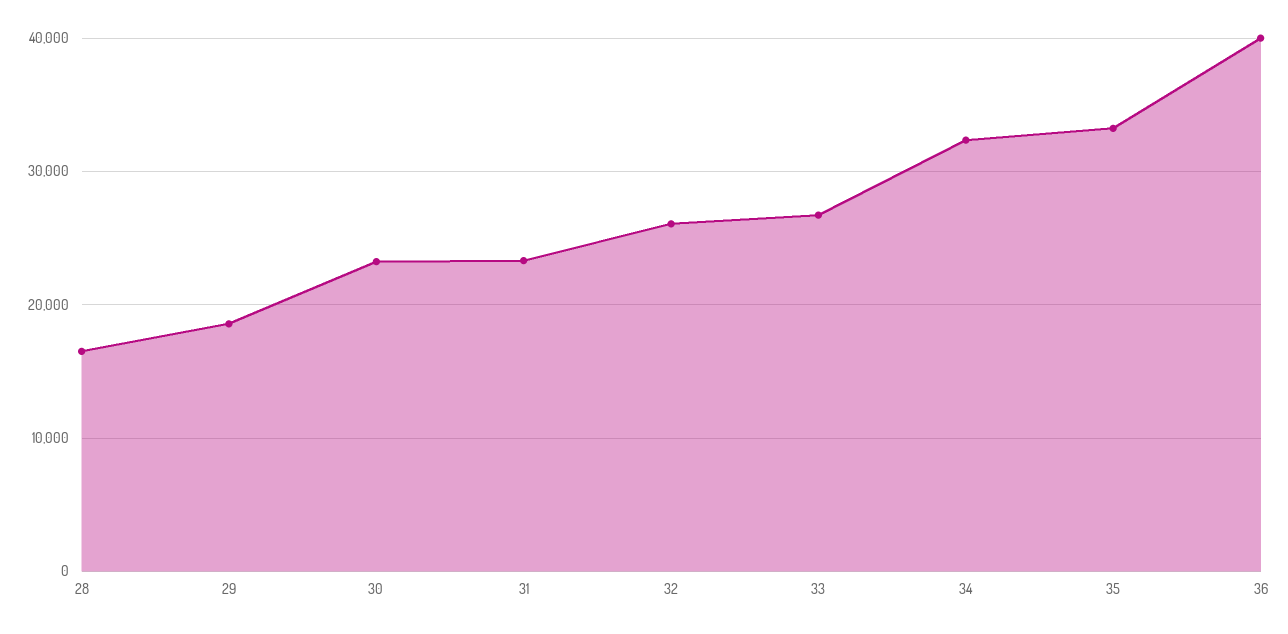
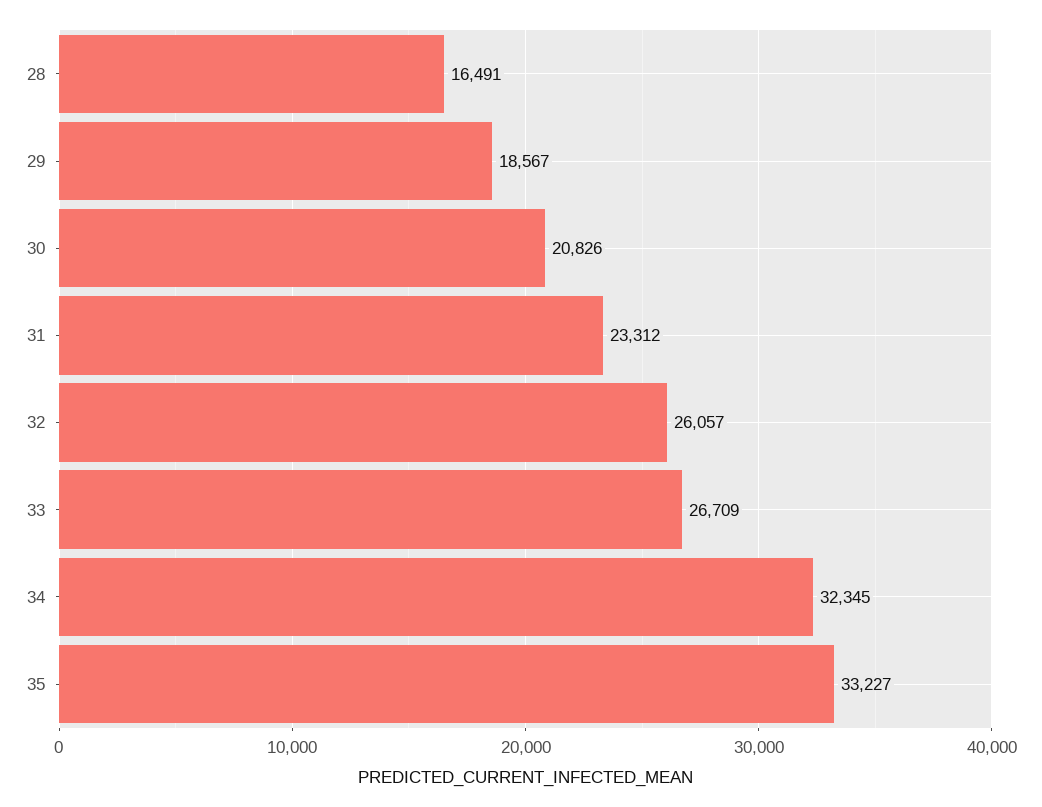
30: 23000 -> 20826
36: 40000 -> none

